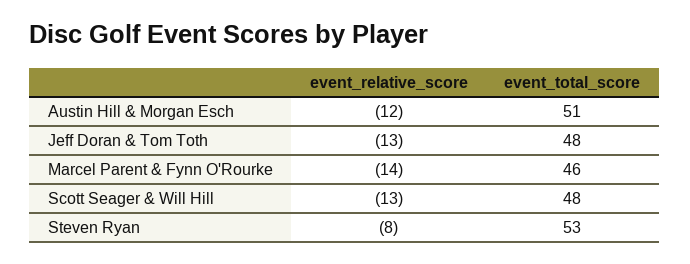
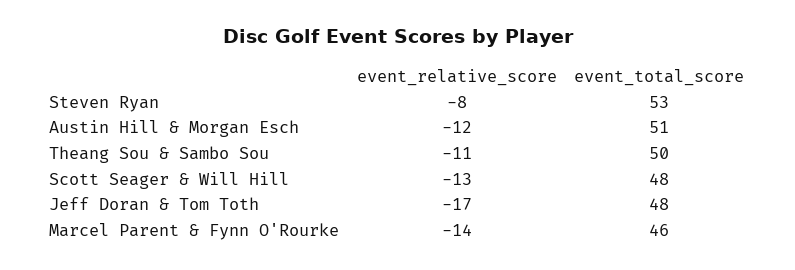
event_relative_score, Jeff Doran & Tom Toth: -13 -> -17
event_relative_score, Theang Sou & Sambo Sou: none -> -11
event_total_score, Theang Sou & Sambo Sou: none -> 50

